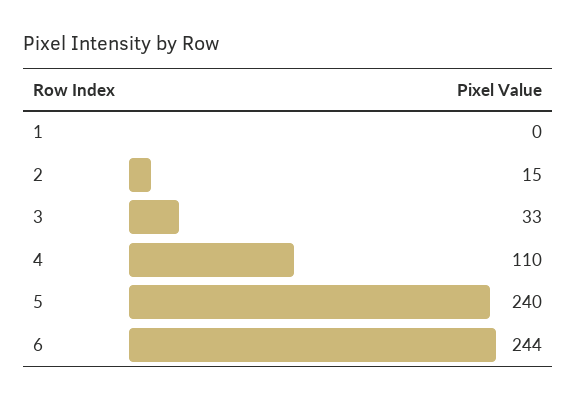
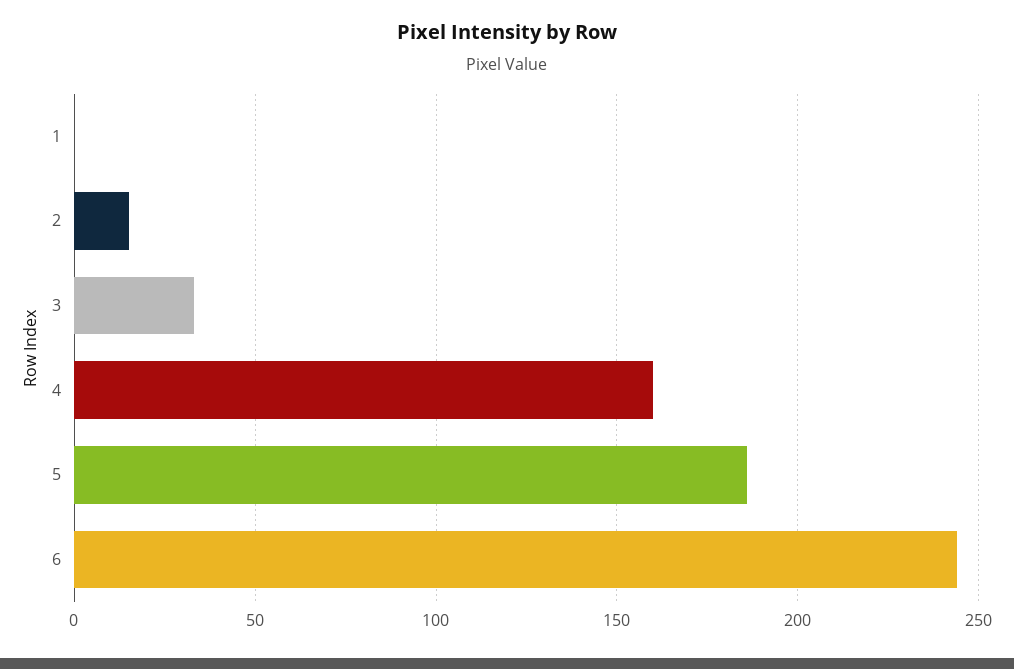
4: 110 -> 160
5: 240 -> 185

